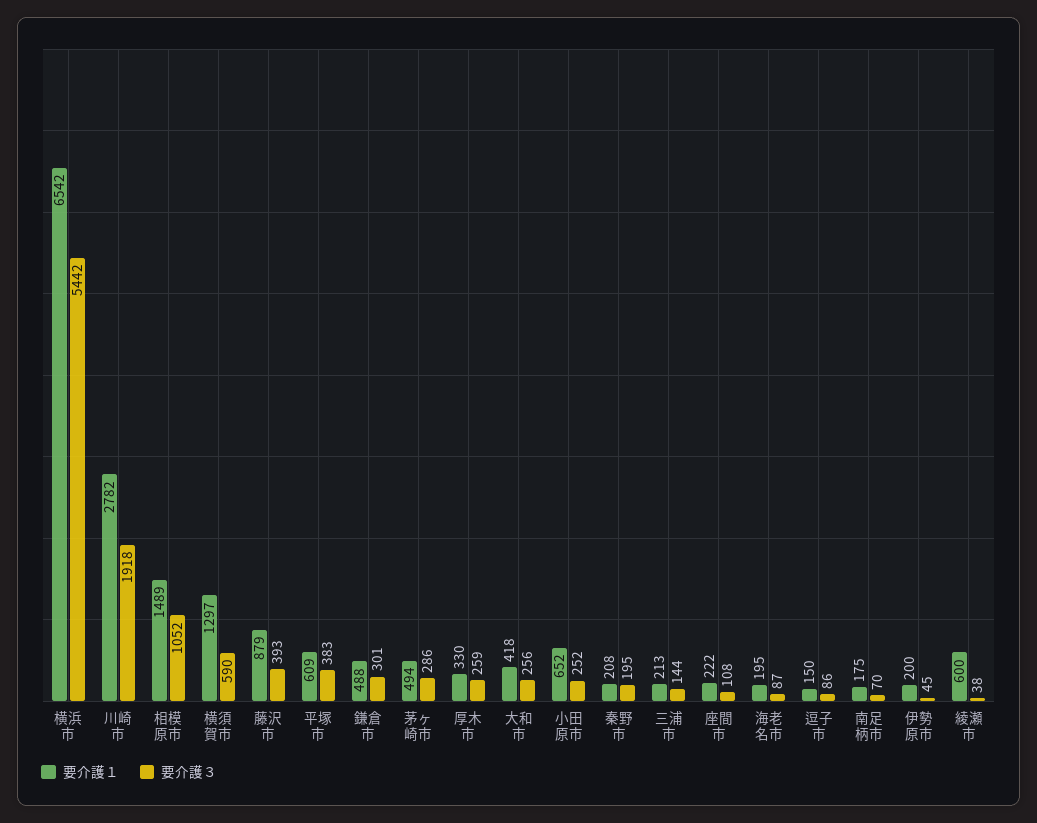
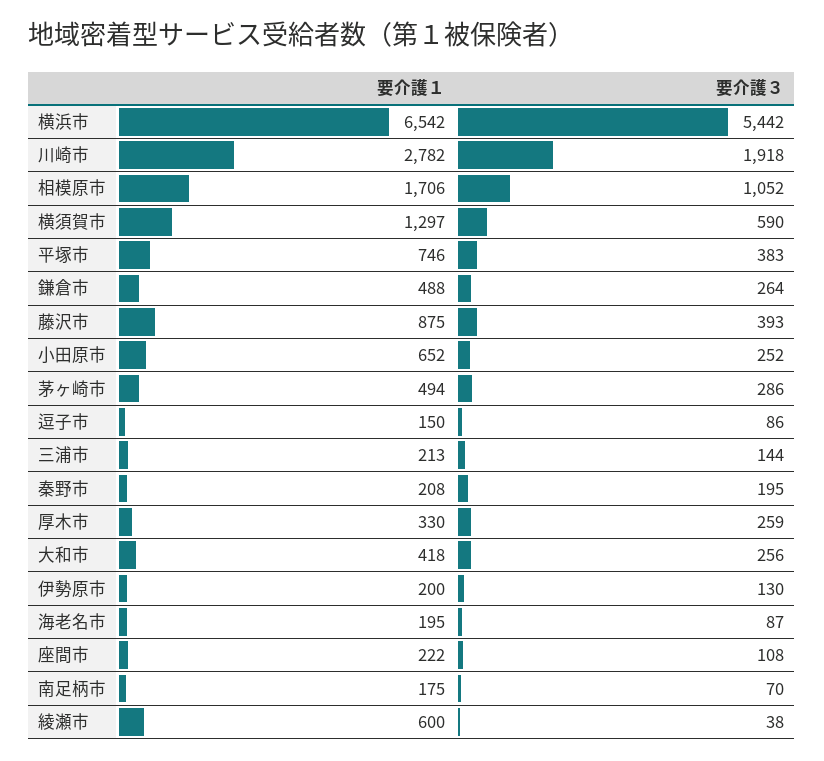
要介護１, 相模原市: 1489 -> 1706
要介護１, 藤沢市: 879 -> 875
要介護１, 平塚市: 609 -> 746
要介護３, 鎌倉市: 301 -> 264
要介護３, 伊勢原市: 45 -> 130

